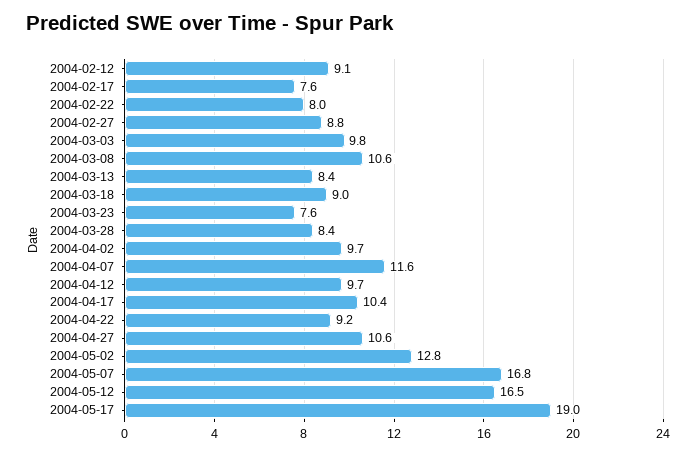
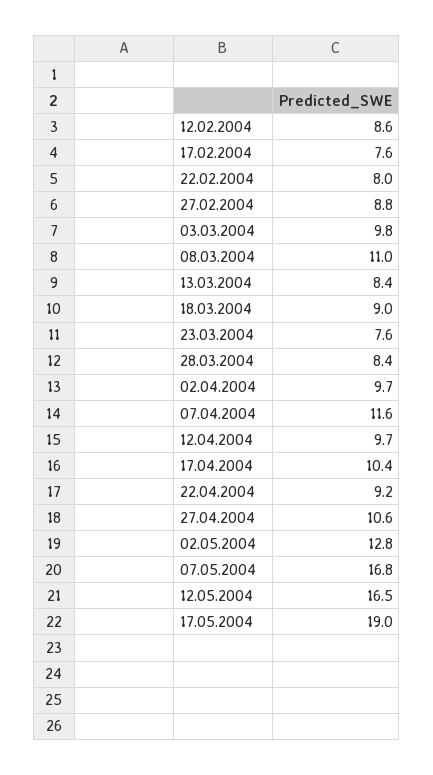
2004-02-12: 9.1 -> 8.6
2004-03-08: 10.6 -> 11

